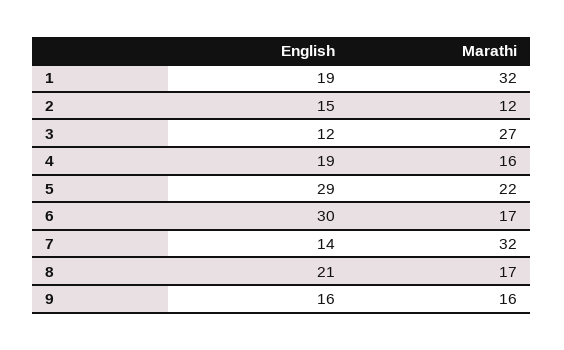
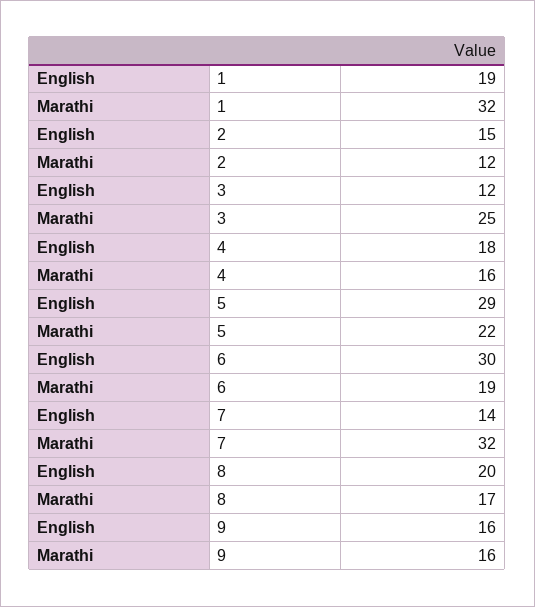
Marathi, 3: 27 -> 25
English, 4: 19 -> 18
Marathi, 6: 17 -> 19
English, 8: 21 -> 20

